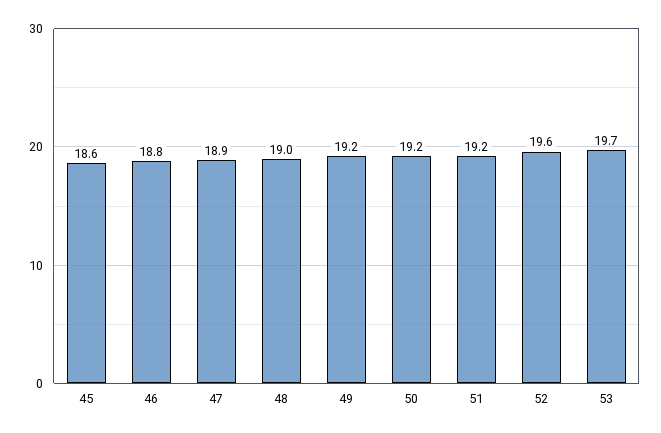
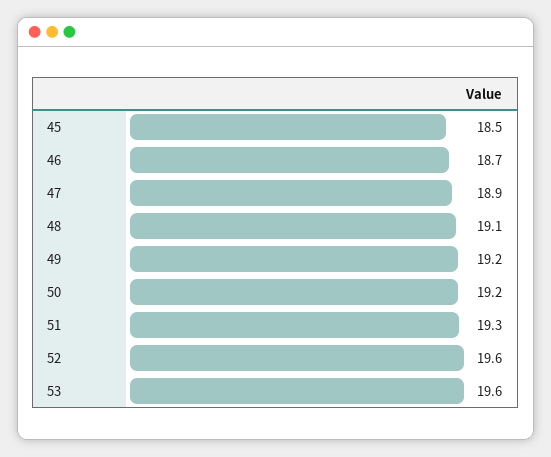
45: 18.6 -> 18.5
46: 18.8 -> 18.7
48: 19 -> 19.1
51: 19.2 -> 19.3
53: 19.7 -> 19.6

